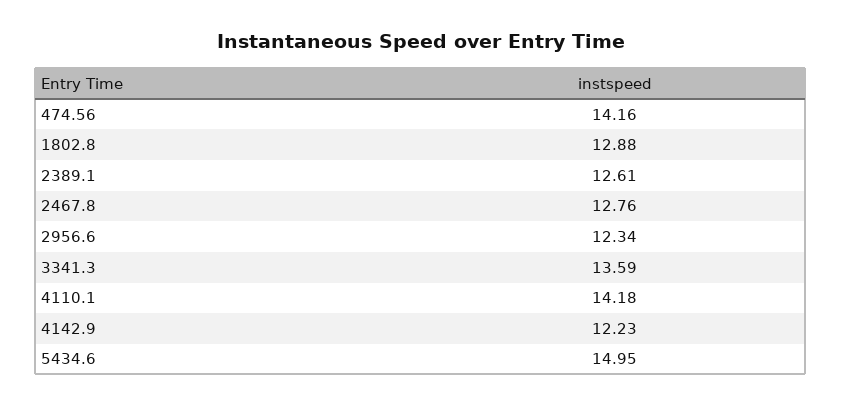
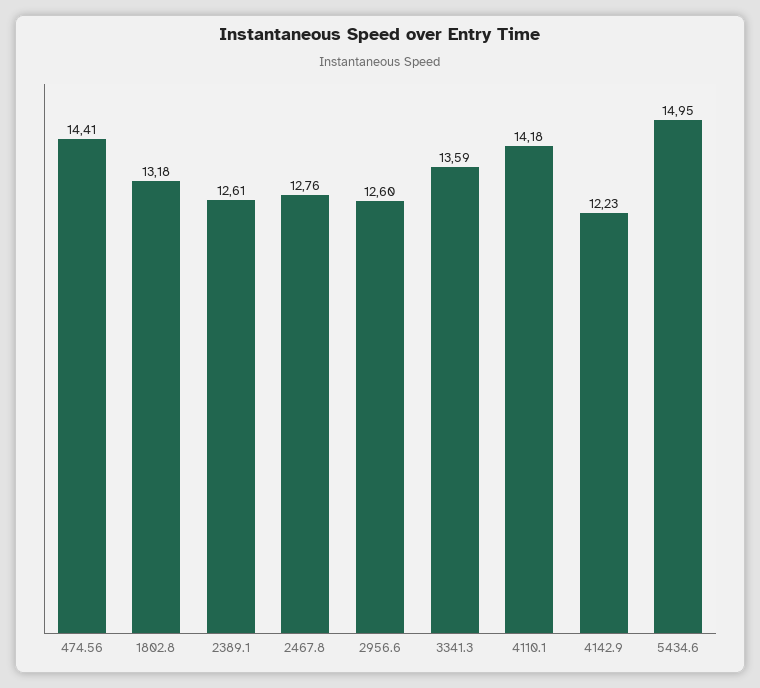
474.56: 14.16 -> 14.41
1802.8: 12.88 -> 13.18
2956.6: 12.34 -> 12.6

